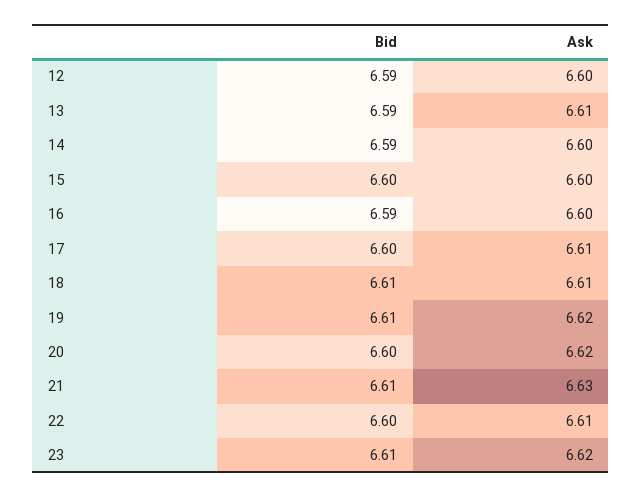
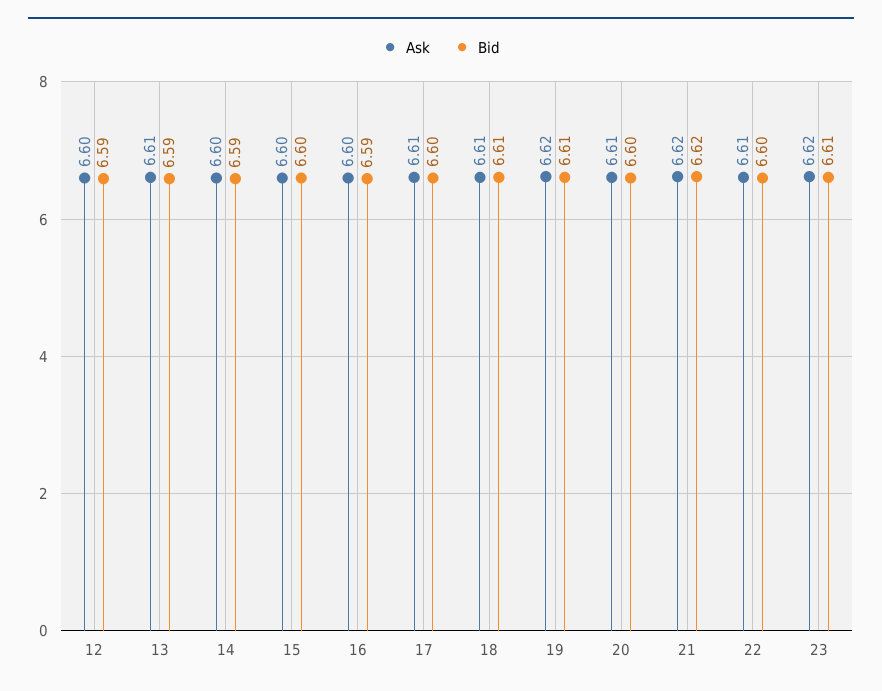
Ask, 20: 6.62 -> 6.61
Bid, 21: 6.61 -> 6.62
Ask, 21: 6.63 -> 6.62

